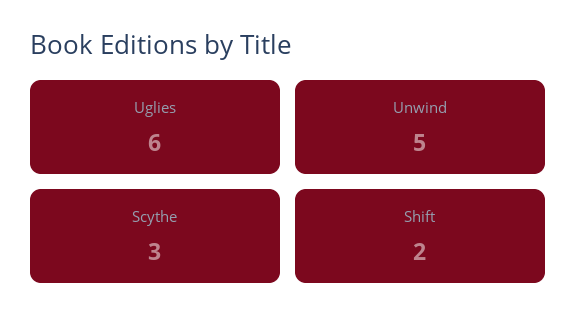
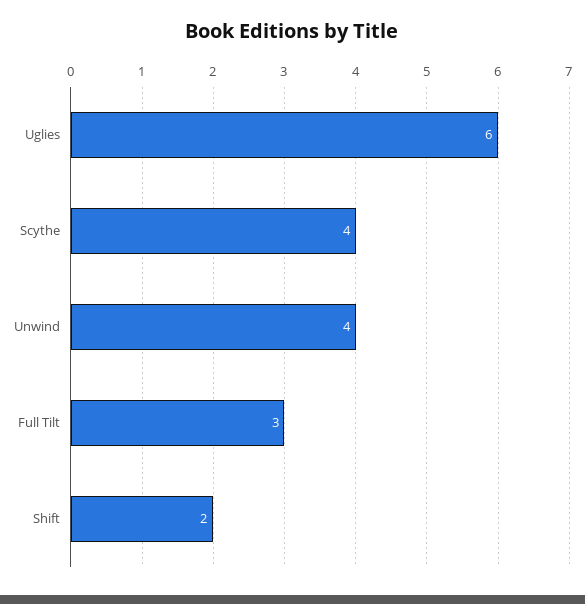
Unwind: 5 -> 4
Scythe: 3 -> 4
Full Tilt: none -> 3

